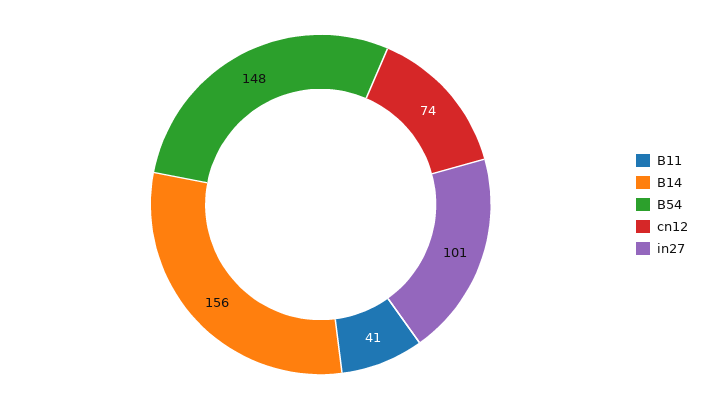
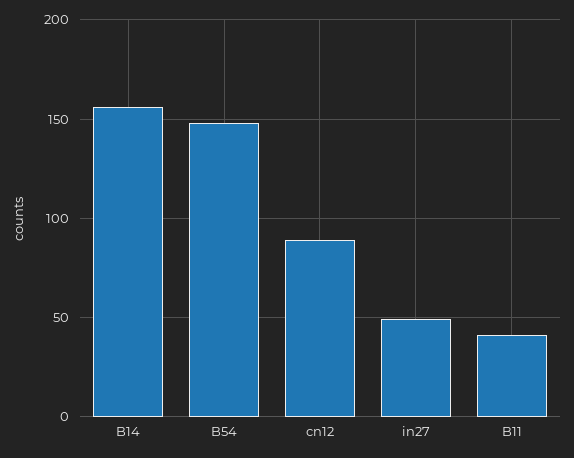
cn12: 74 -> 90
in27: 101 -> 50

